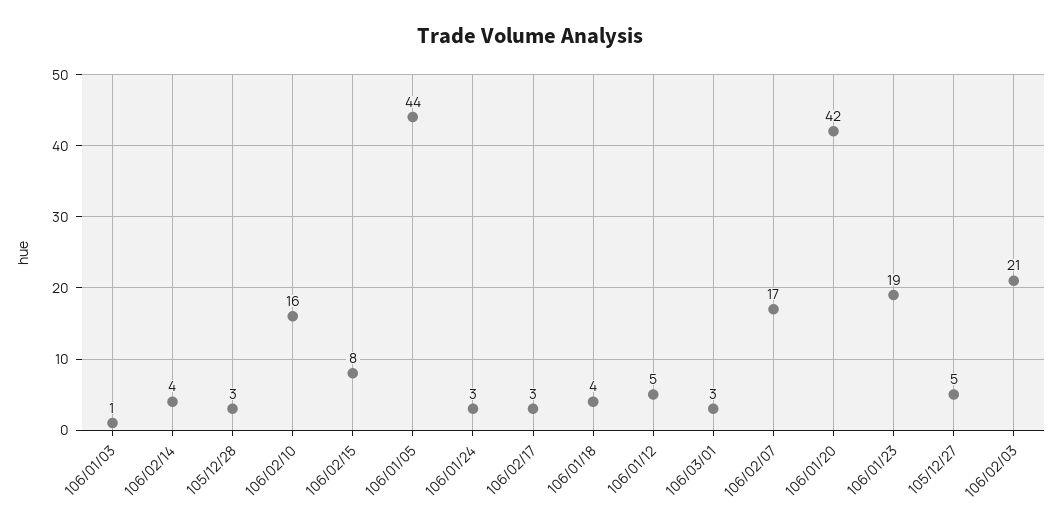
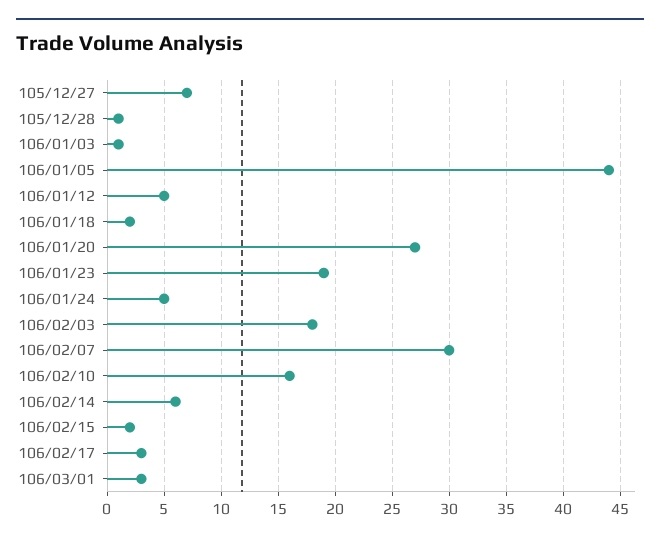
106/02/14: 4 -> 6
105/12/28: 3 -> 1
106/02/15: 8 -> 2
106/01/24: 3 -> 5
106/01/18: 4 -> 2
106/02/07: 17 -> 30
106/01/20: 42 -> 27
105/12/27: 5 -> 7
106/02/03: 21 -> 18

